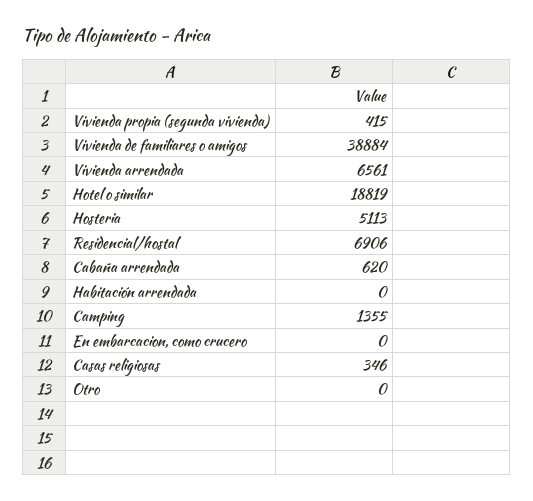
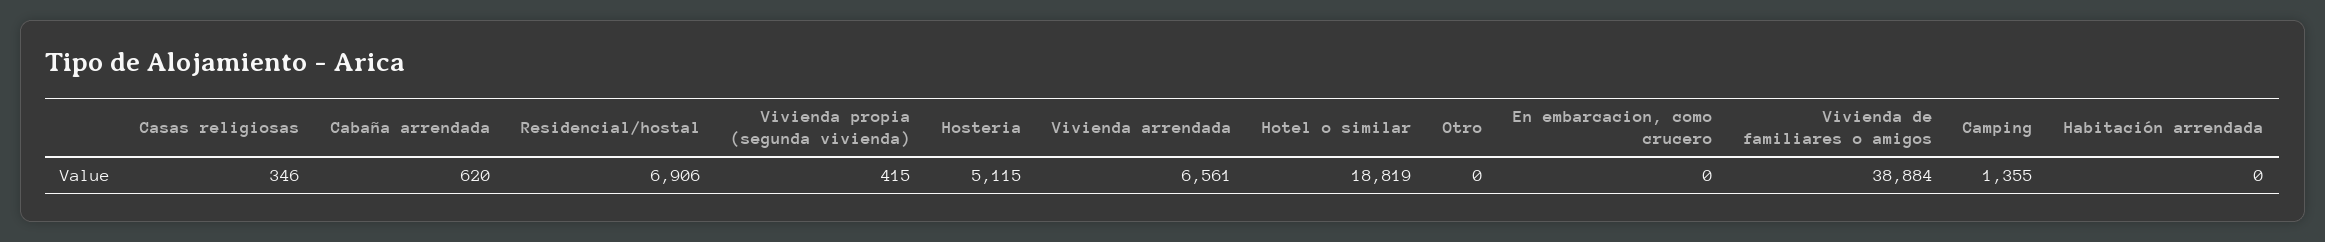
Hosteria: 5113 -> 5115

